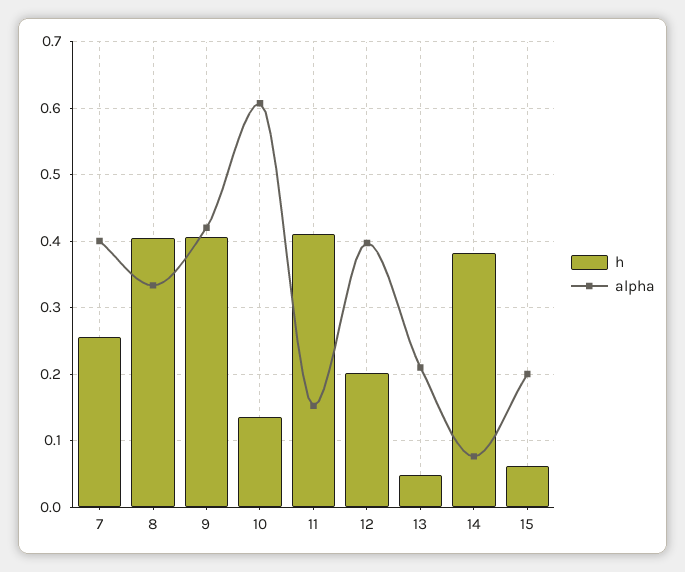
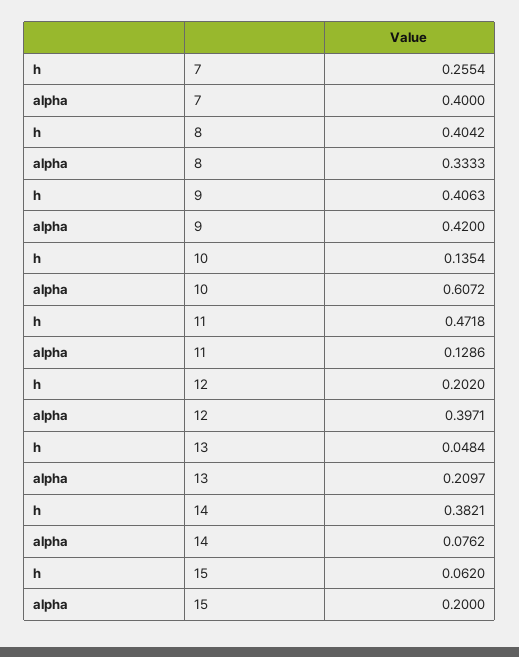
h, 11: 0.41 -> 0.4718
alpha, 11: 0.15 -> 0.1286

